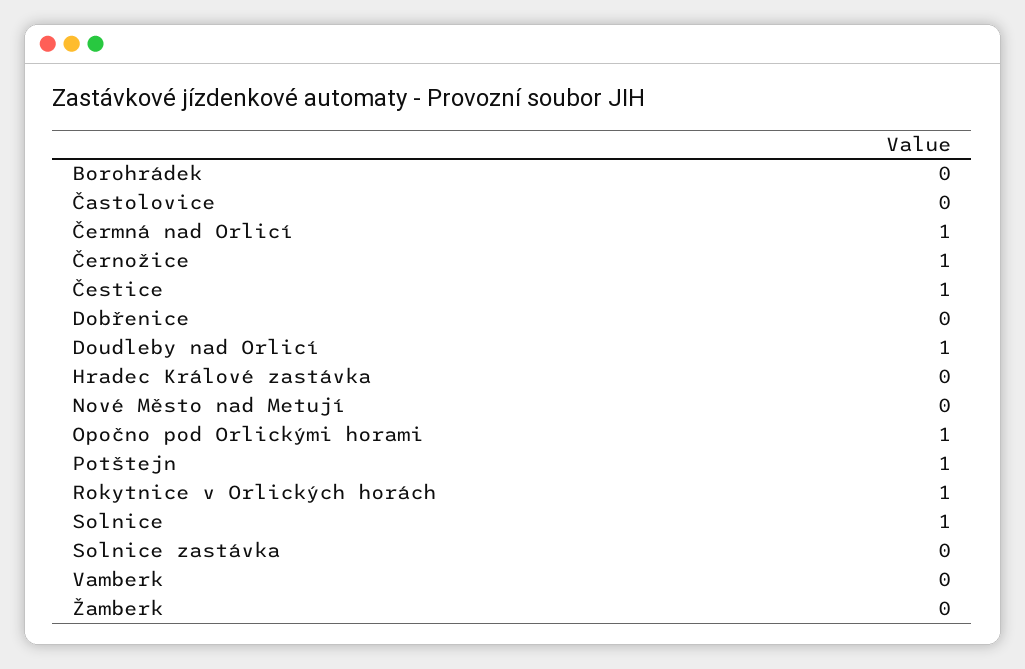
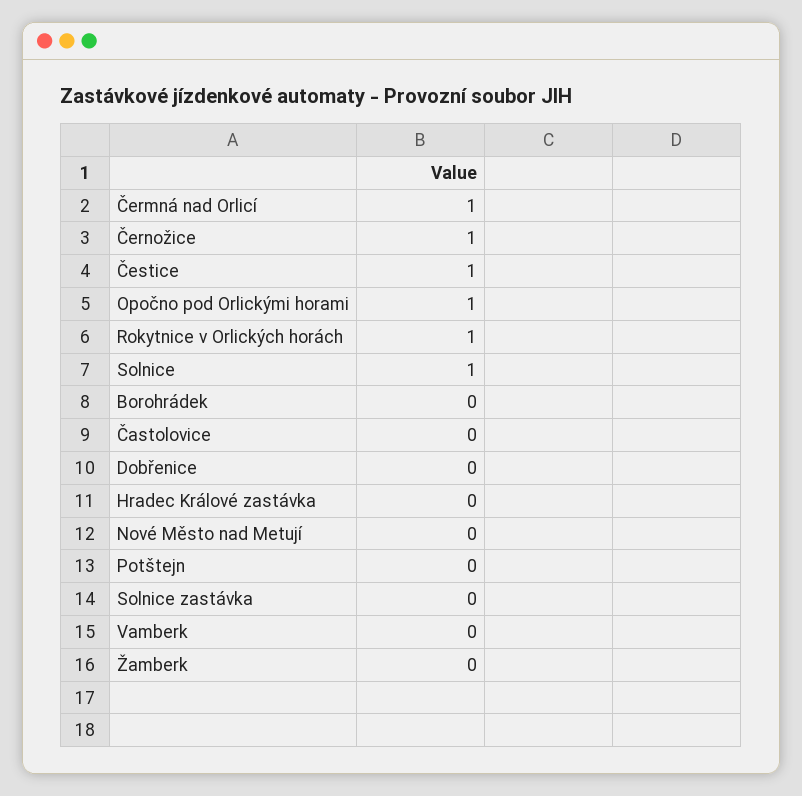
Doudleby nad Orlicí: 1 -> none
Potštejn: 1 -> 0

